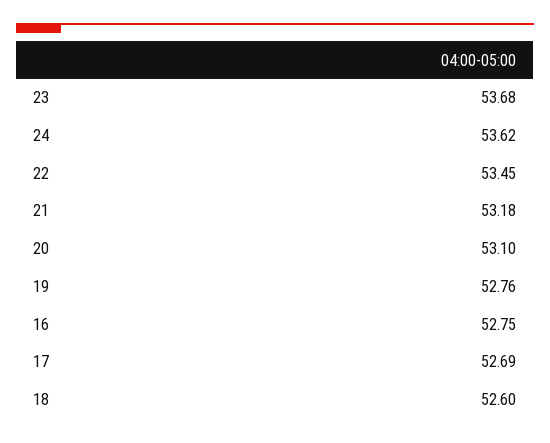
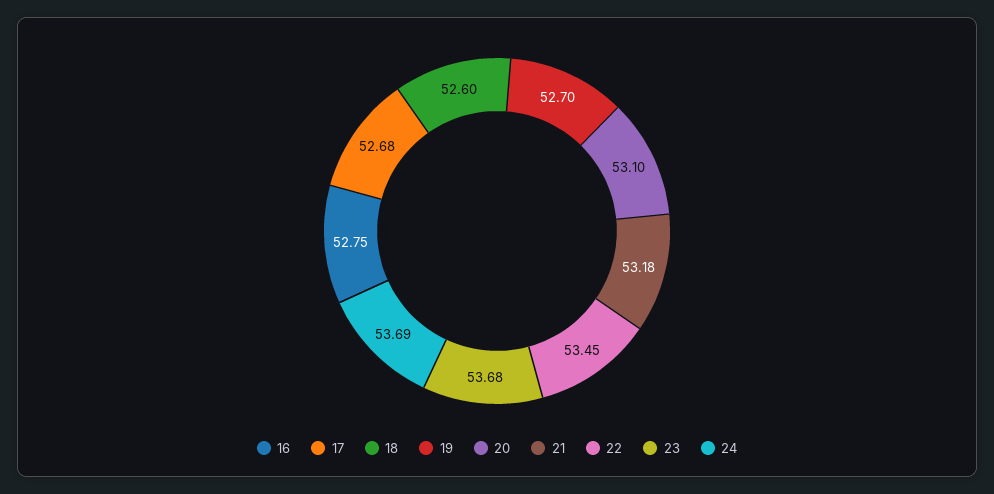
24: 53.62 -> 53.69
19: 52.76 -> 52.7
17: 52.69 -> 52.68

